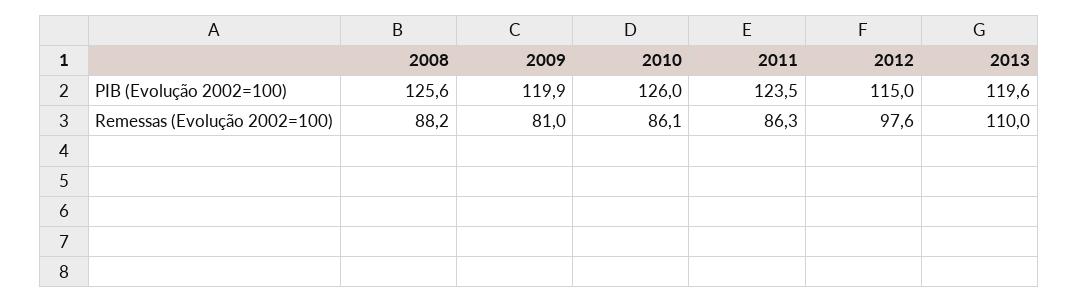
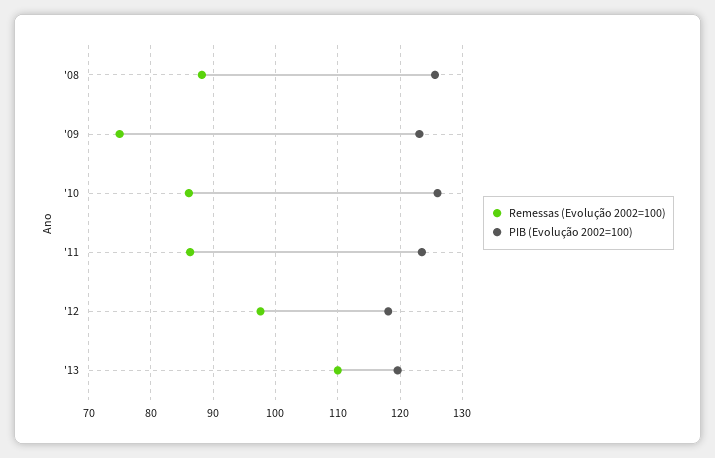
PIB (Evolução 2002=100), 2009: 119.9 -> 123
PIB (Evolução 2002=100), 2012: 115 -> 118
Remessas (Evolução 2002=100), 2009: 81 -> 75

